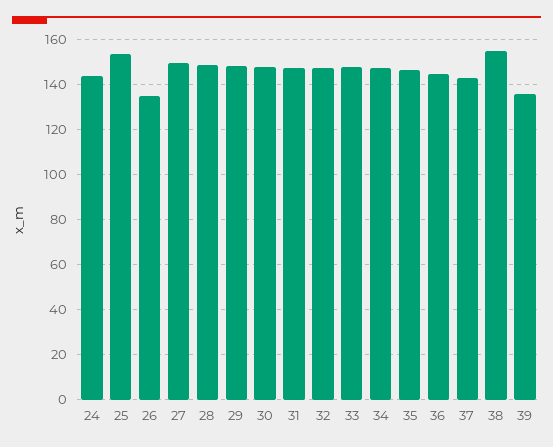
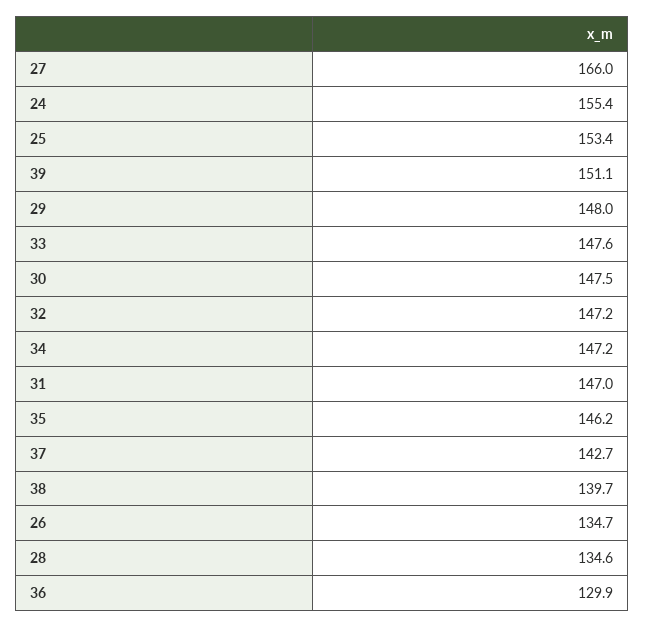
24: 145 -> 155.4
27: 150 -> 166
28: 150 -> 134.6
36: 145 -> 129.9
38: 155 -> 139.7
39: 135 -> 151.1

